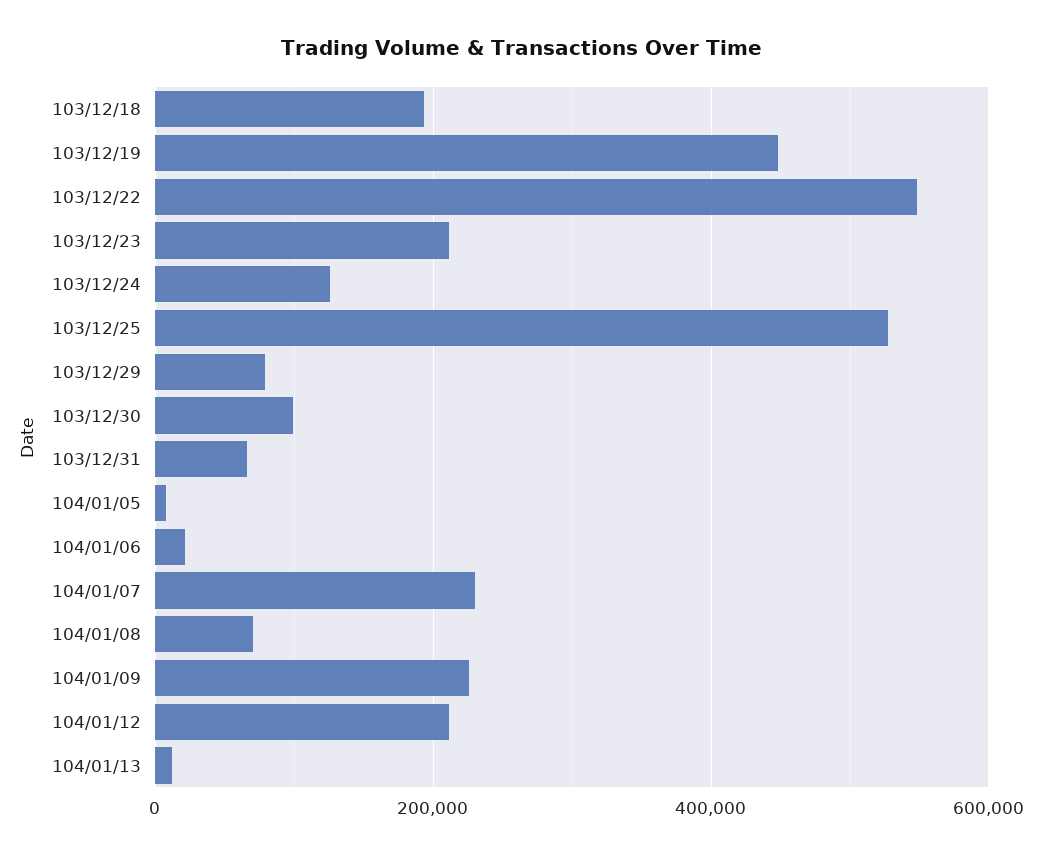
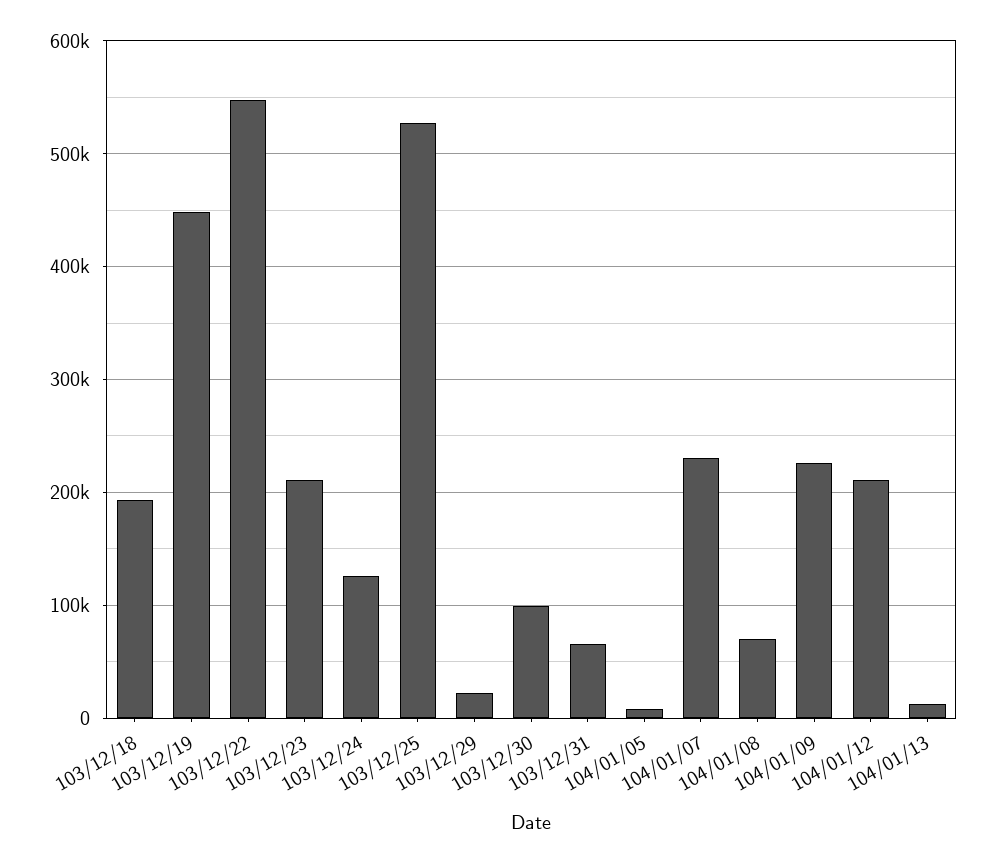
103/12/29: 80000 -> 20000
104/01/06: 20000 -> none

